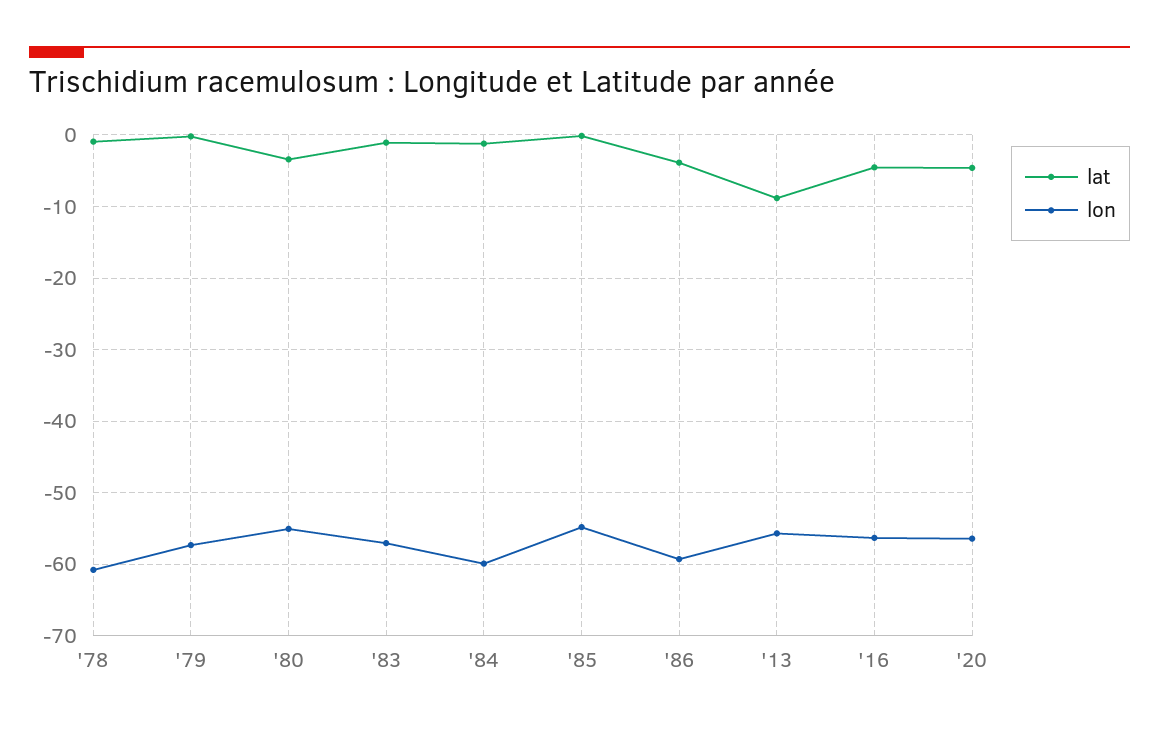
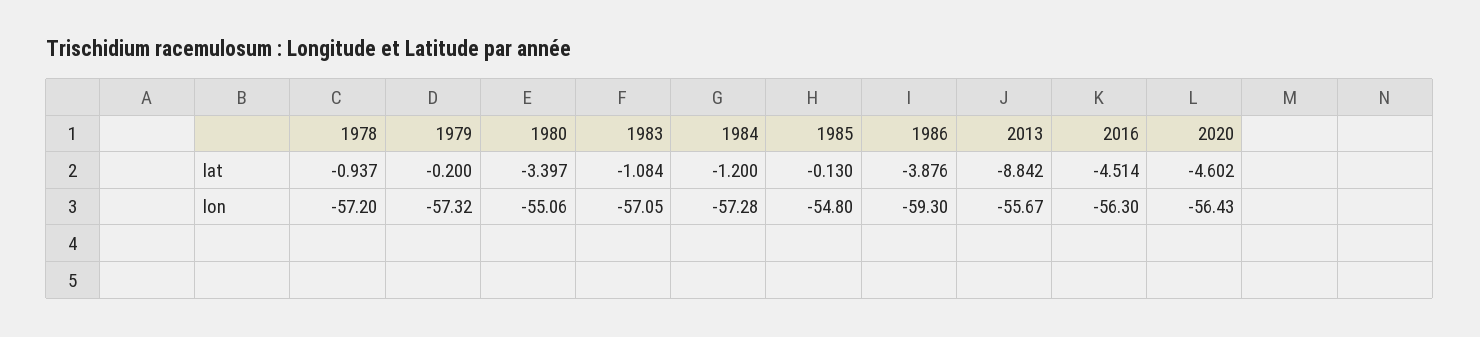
lon, '78: -61 -> -57.2
lon, '84: -60 -> -57.28

